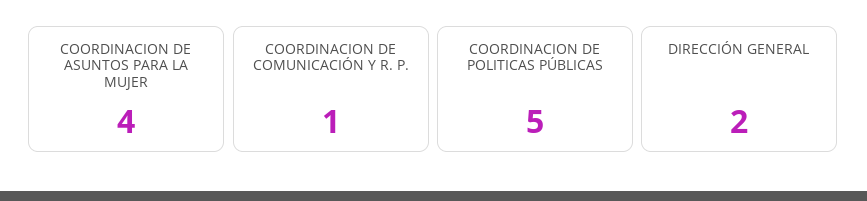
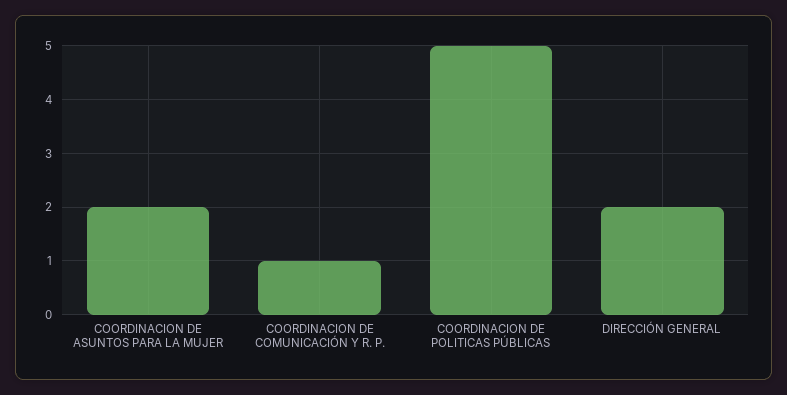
COORDINACION DE ASUNTOS PARA LA MUJER: 4 -> 2

